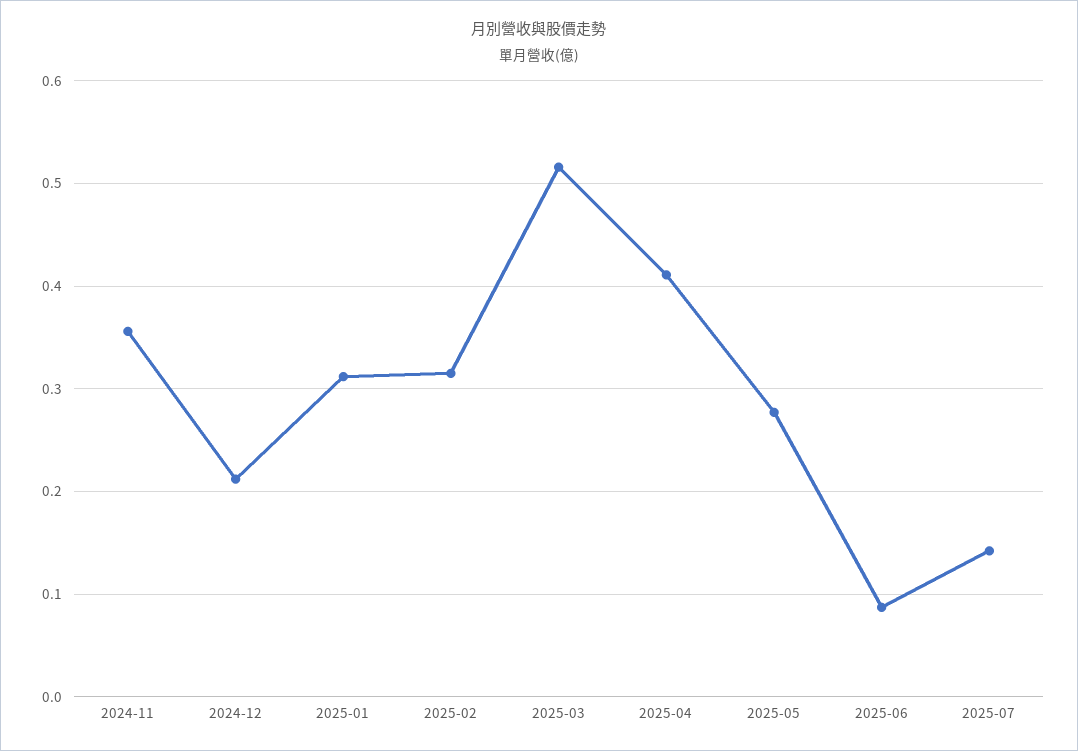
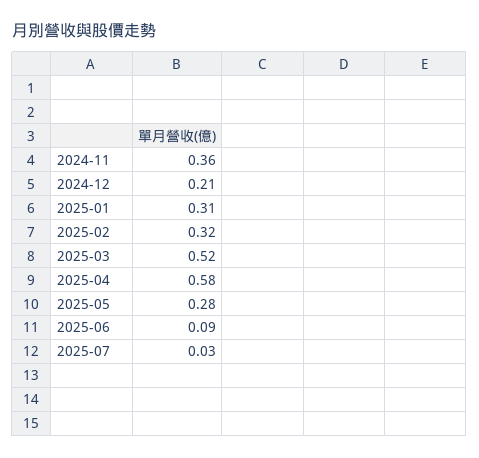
2025-04: 0.41 -> 0.58
2025-07: 0.14 -> 0.03

